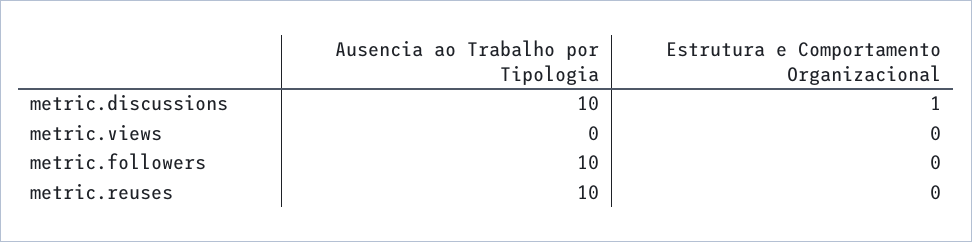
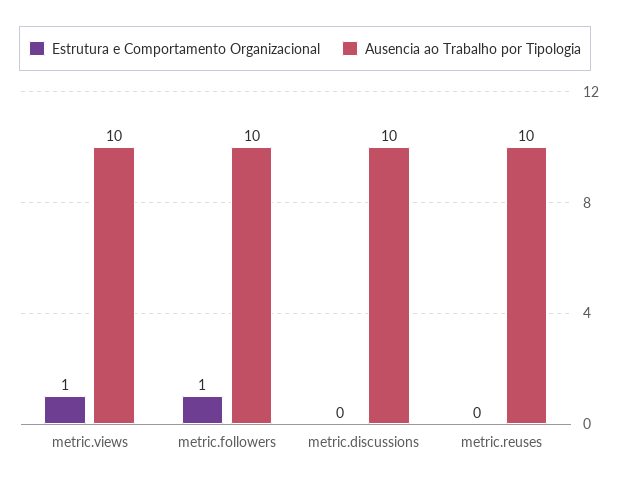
Estrutura e Comportamento Organizacional, metric.discussions: 1 -> 0
Ausencia ao Trabalho por Tipologia, metric.views: 0 -> 10
Estrutura e Comportamento Organizacional, metric.views: 0 -> 1
Estrutura e Comportamento Organizacional, metric.followers: 0 -> 1

